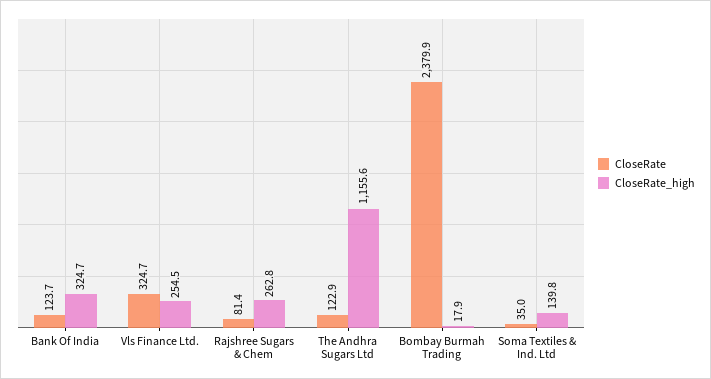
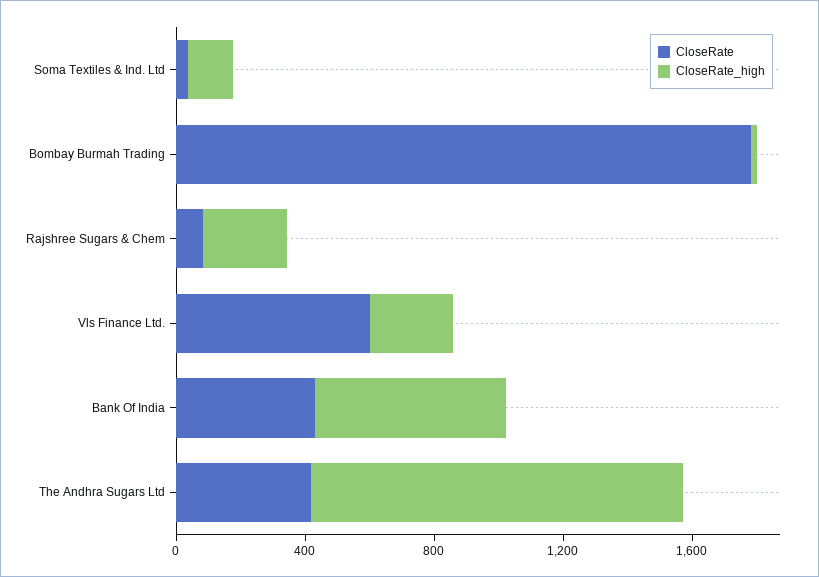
CloseRate, Bank Of India: 123.7 -> 400
CloseRate_high, Bank Of India: 324.7 -> 600
CloseRate, Vls Finance Ltd.: 324.7 -> 600
CloseRate, The Andhra Sugars Ltd: 122.9 -> 400
CloseRate, Bombay Burmah Trading: 2379.9 -> 1800

